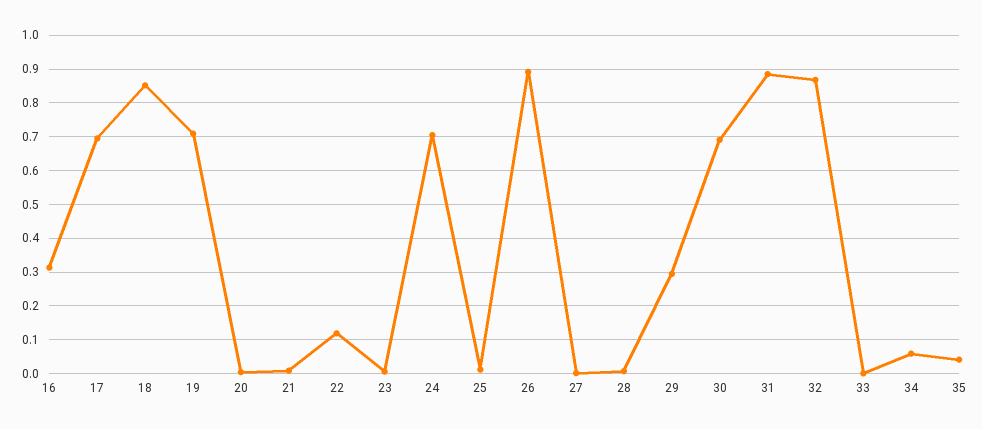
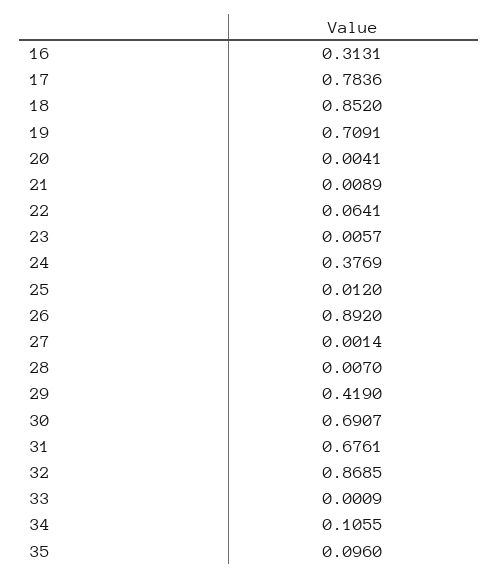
17: 0.7 -> 0.7836
22: 0.12 -> 0.0641
24: 0.7 -> 0.3769
29: 0.3 -> 0.419
31: 0.88 -> 0.6761
34: 0.06 -> 0.1055
35: 0.04 -> 0.096

